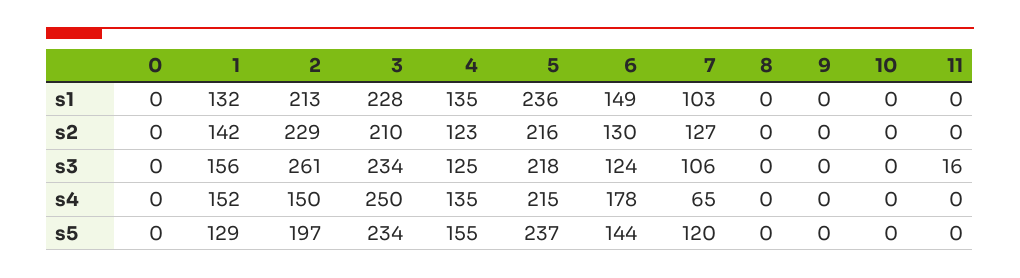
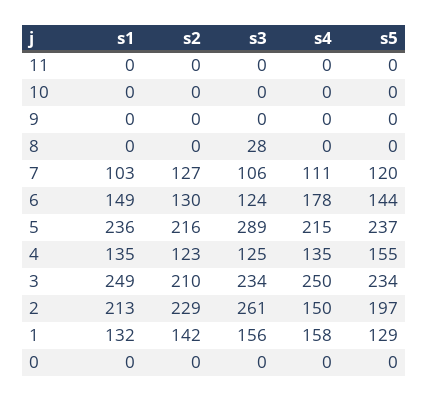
3, s1: 228 -> 249
5, s3: 218 -> 289
8, s3: 0 -> 28
11, s3: 16 -> 0
1, s4: 152 -> 158
7, s4: 65 -> 111

